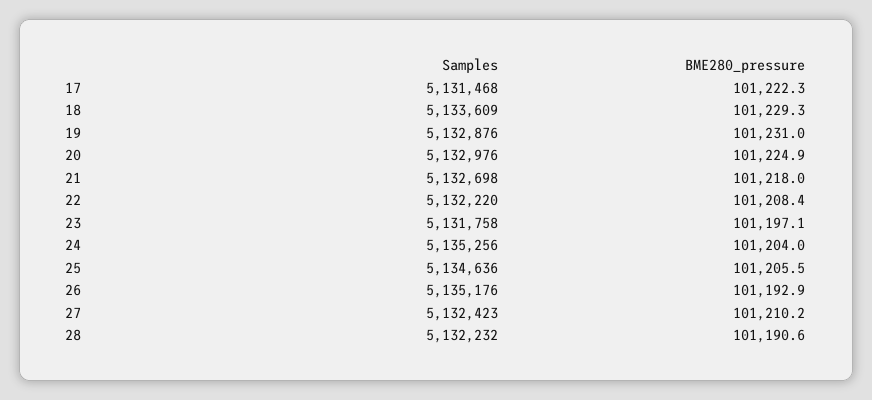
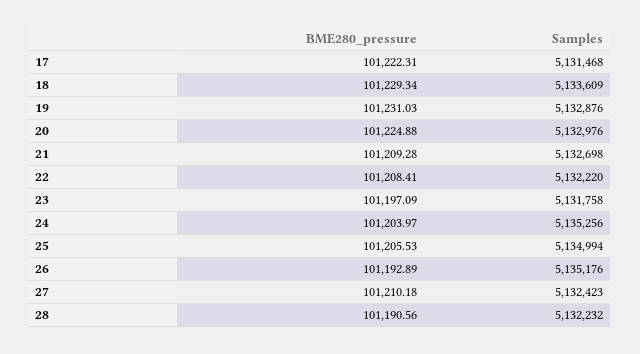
BME280_pressure, 21: 101218 -> 101209.28
Samples, 25: 5134636 -> 5134994

